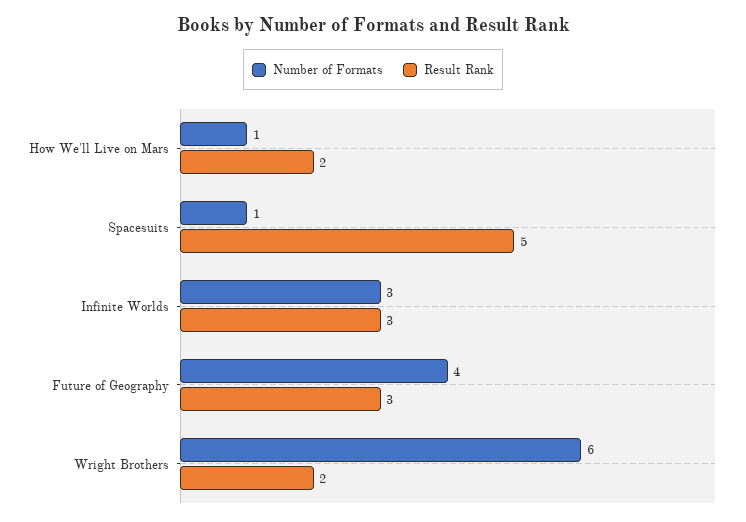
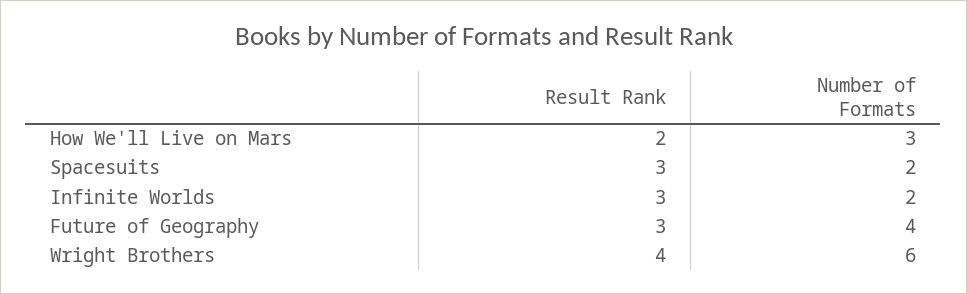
Number of Formats, How We'll Live on Mars: 1 -> 3
Number of Formats, Spacesuits: 1 -> 2
Result Rank, Spacesuits: 5 -> 3
Number of Formats, Infinite Worlds: 3 -> 2
Result Rank, Wright Brothers: 2 -> 4

